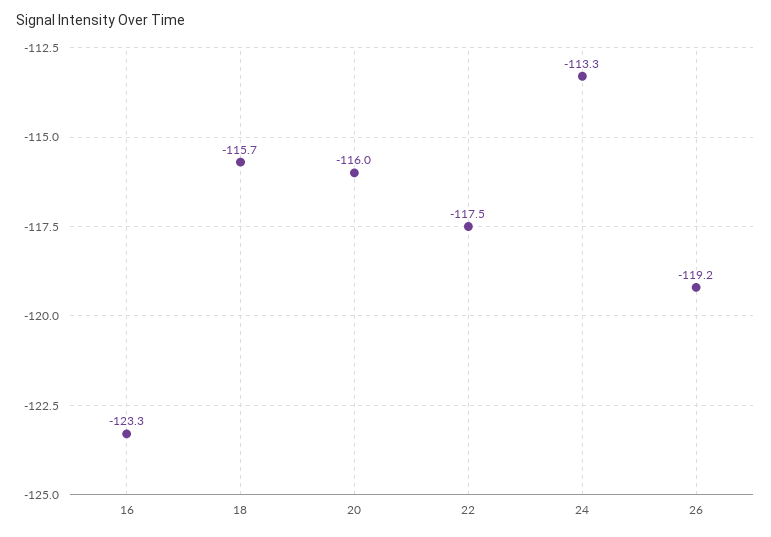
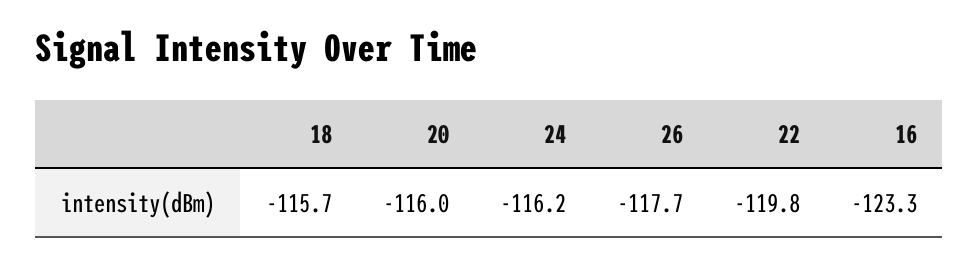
22: -117.5 -> -119.8
24: -113.3 -> -116.2
26: -119.2 -> -117.7

